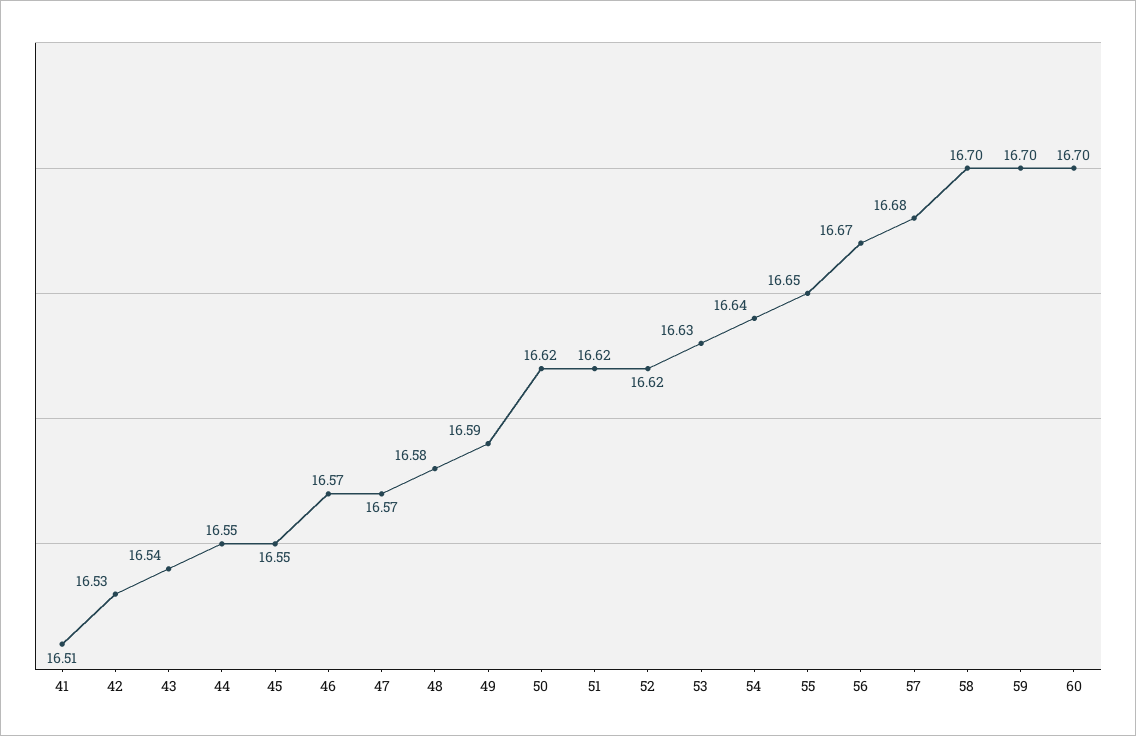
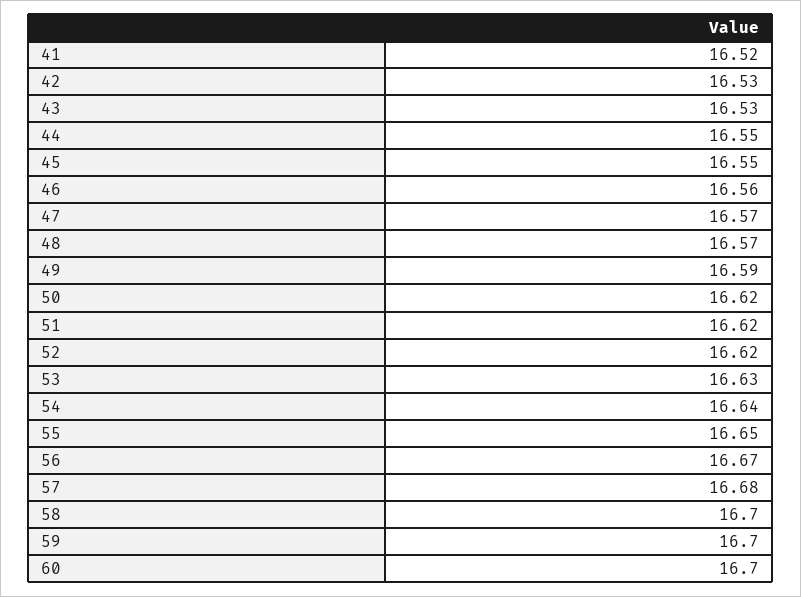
41: 16.51 -> 16.52
43: 16.54 -> 16.53
46: 16.57 -> 16.56
48: 16.58 -> 16.57

